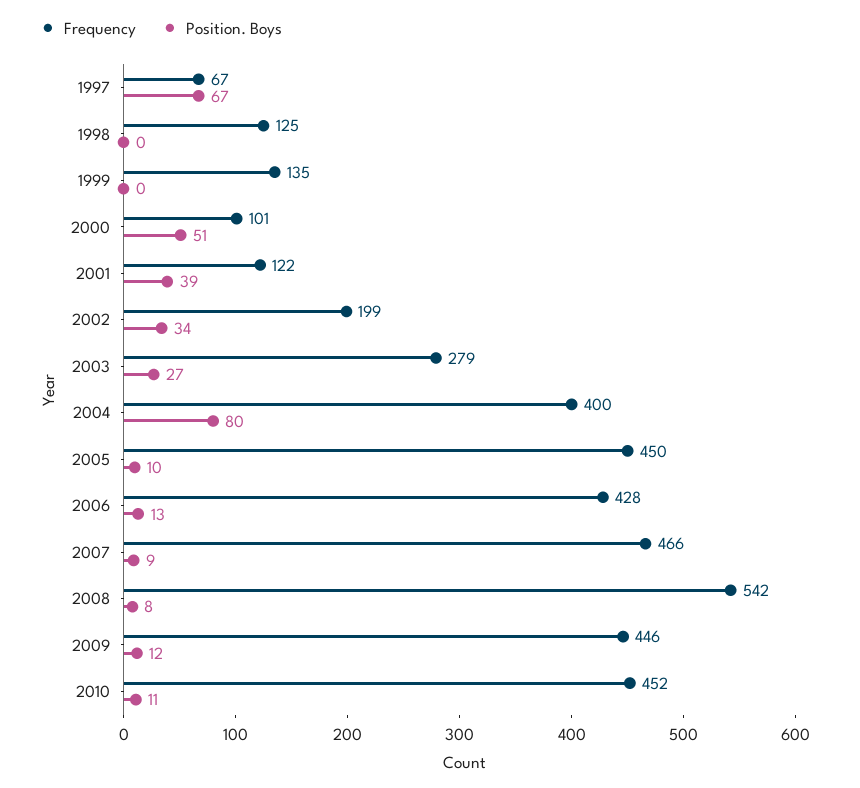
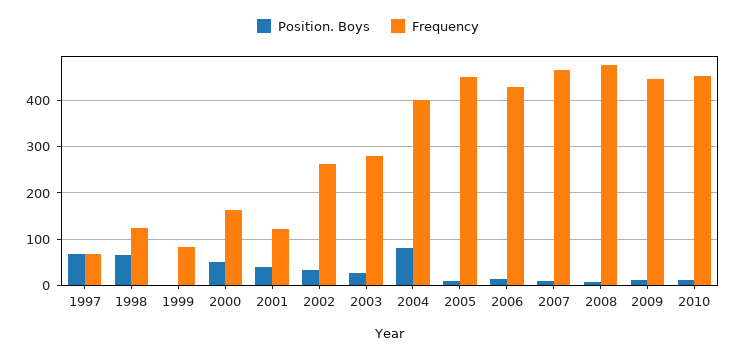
Position. Boys, 1998: 0 -> 60
Frequency, 1999: 135 -> 80
Frequency, 2000: 101 -> 160
Frequency, 2002: 199 -> 260
Frequency, 2008: 542 -> 480

